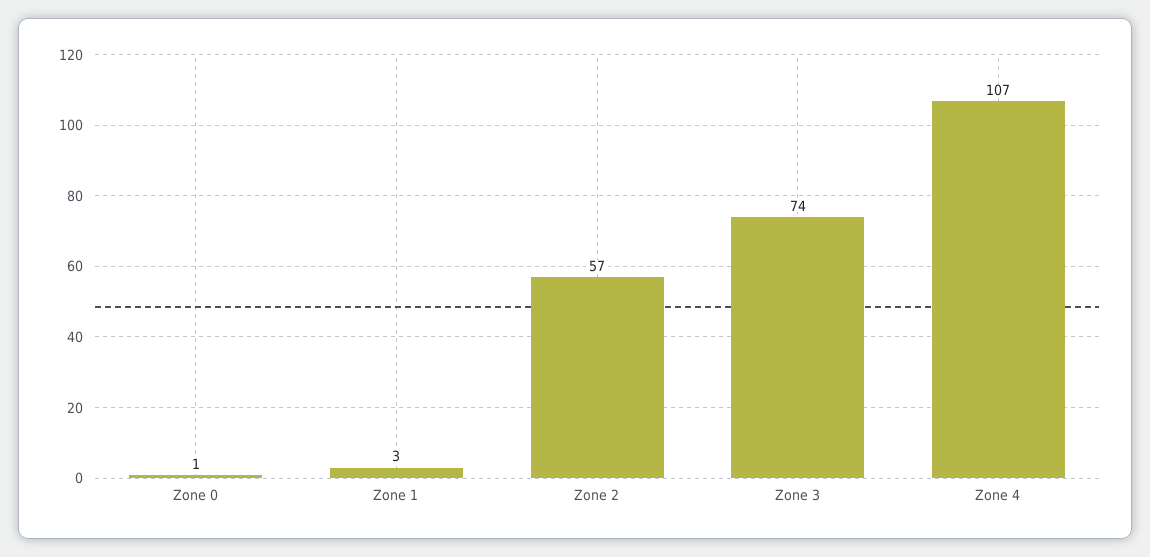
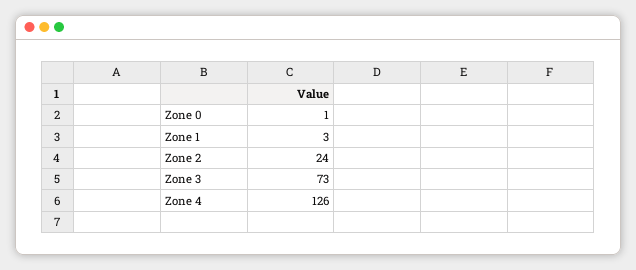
Zone 2: 57 -> 24
Zone 3: 74 -> 73
Zone 4: 107 -> 126

